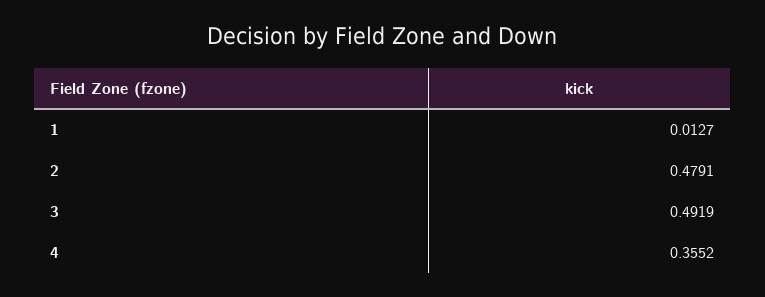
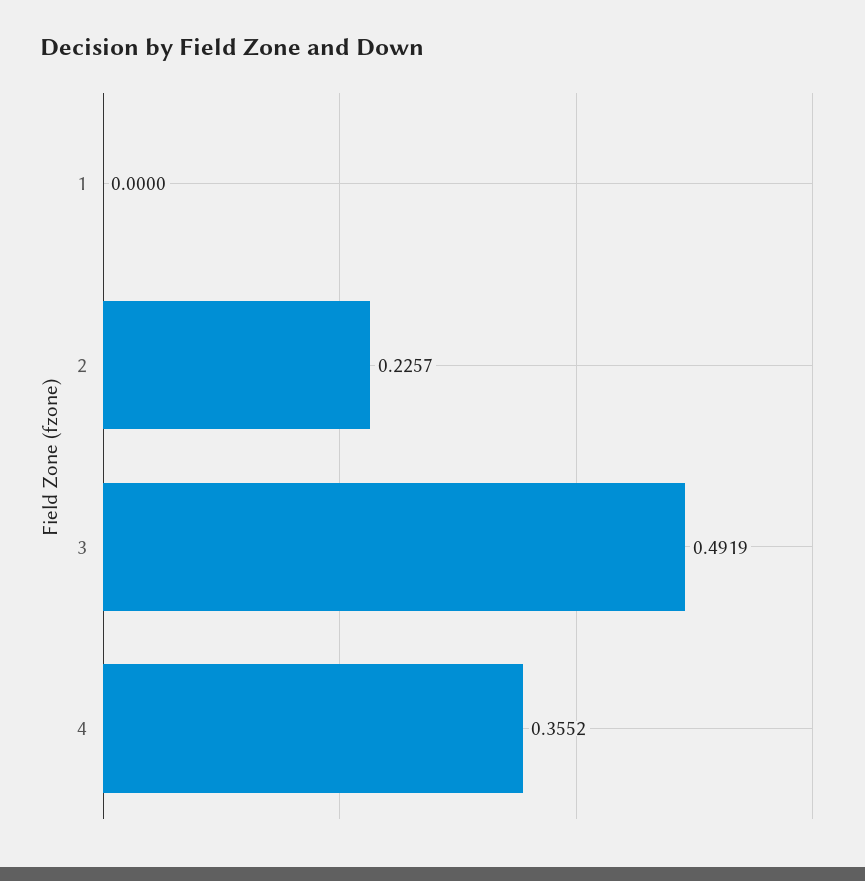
1: 0.0127 -> 0
2: 0.4791 -> 0.2257

